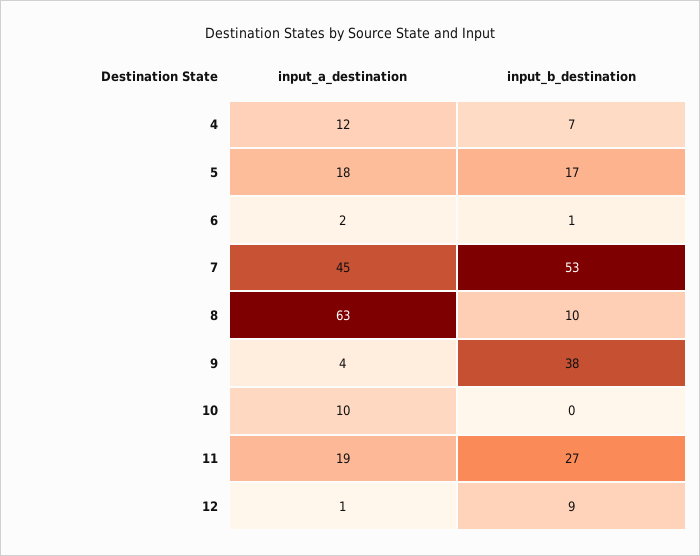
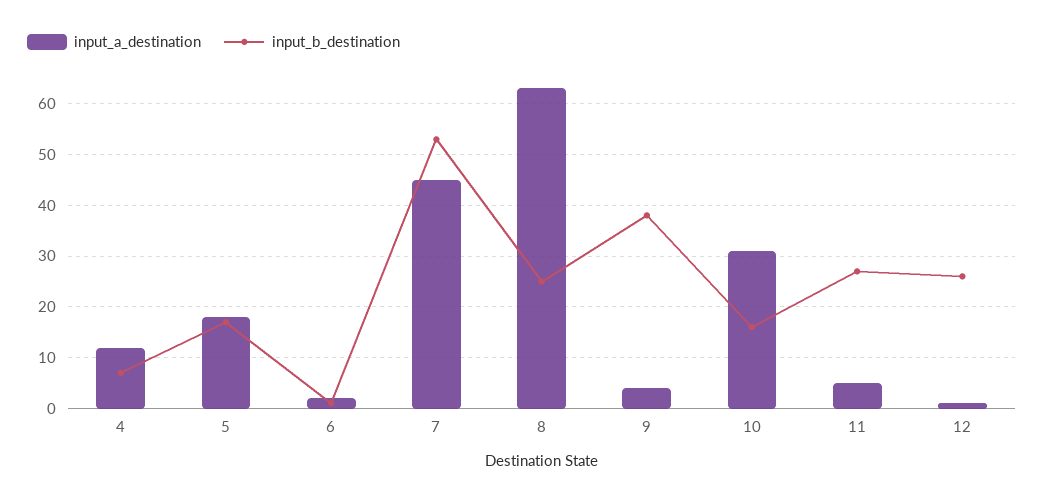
input_b_destination, 8: 10 -> 25
input_a_destination, 10: 10 -> 30
input_b_destination, 10: 0 -> 15
input_a_destination, 11: 19 -> 5
input_b_destination, 12: 9 -> 25

